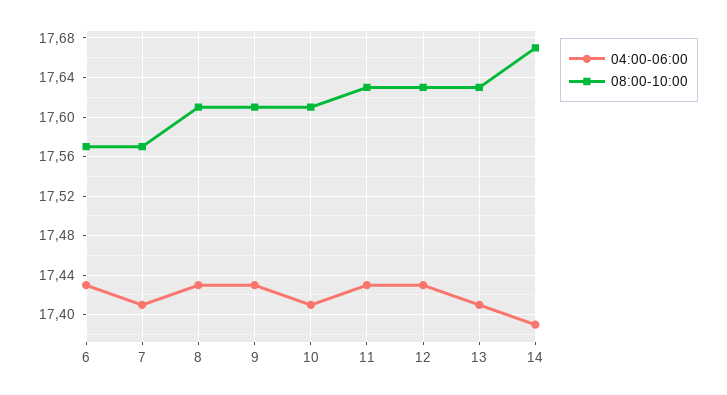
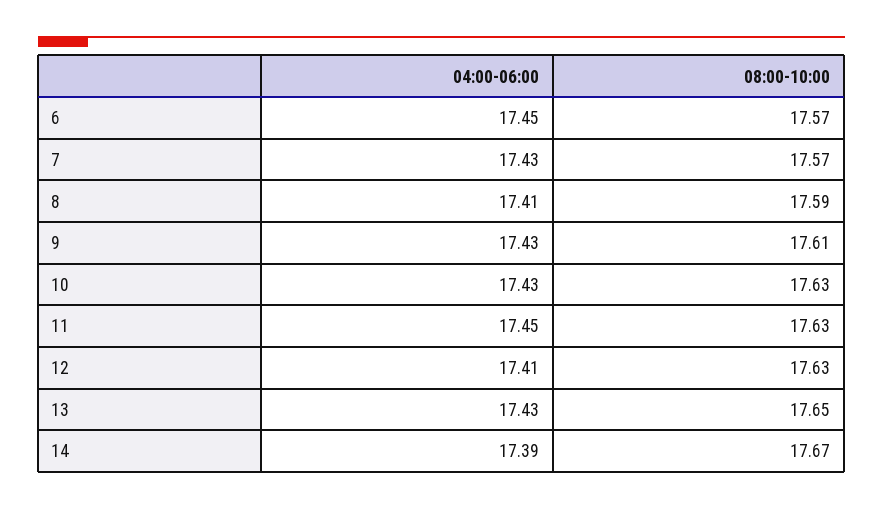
04:00-06:00, 6: 17.43 -> 17.45
04:00-06:00, 7: 17.41 -> 17.43
04:00-06:00, 8: 17.43 -> 17.41
08:00-10:00, 8: 17.61 -> 17.59
04:00-06:00, 10: 17.41 -> 17.43
08:00-10:00, 10: 17.61 -> 17.63
04:00-06:00, 11: 17.43 -> 17.45
04:00-06:00, 12: 17.43 -> 17.41
04:00-06:00, 13: 17.41 -> 17.43
08:00-10:00, 13: 17.63 -> 17.65

